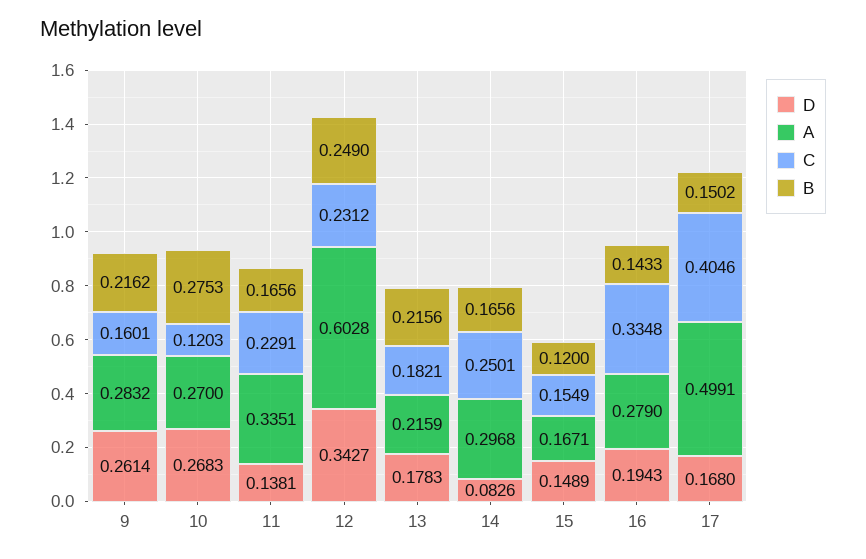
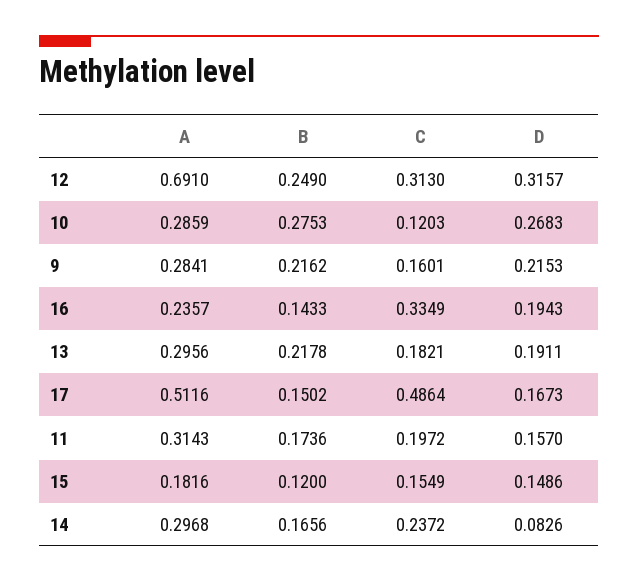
D, 9: 0.2614 -> 0.2153
A, 9: 0.2832 -> 0.2841
A, 10: 0.27 -> 0.2859
D, 11: 0.1381 -> 0.157
A, 11: 0.3351 -> 0.3143
C, 11: 0.2291 -> 0.1972
B, 11: 0.1656 -> 0.1736
D, 12: 0.3427 -> 0.3157
A, 12: 0.6028 -> 0.691
C, 12: 0.2312 -> 0.313
D, 13: 0.1783 -> 0.1911
A, 13: 0.2159 -> 0.2956
B, 13: 0.2156 -> 0.2178
C, 14: 0.2501 -> 0.2372
D, 15: 0.1489 -> 0.1486
A, 15: 0.1671 -> 0.1816
A, 16: 0.279 -> 0.2357
C, 16: 0.3348 -> 0.3349
D, 17: 0.168 -> 0.1673
A, 17: 0.4991 -> 0.5116
C, 17: 0.4046 -> 0.4864

